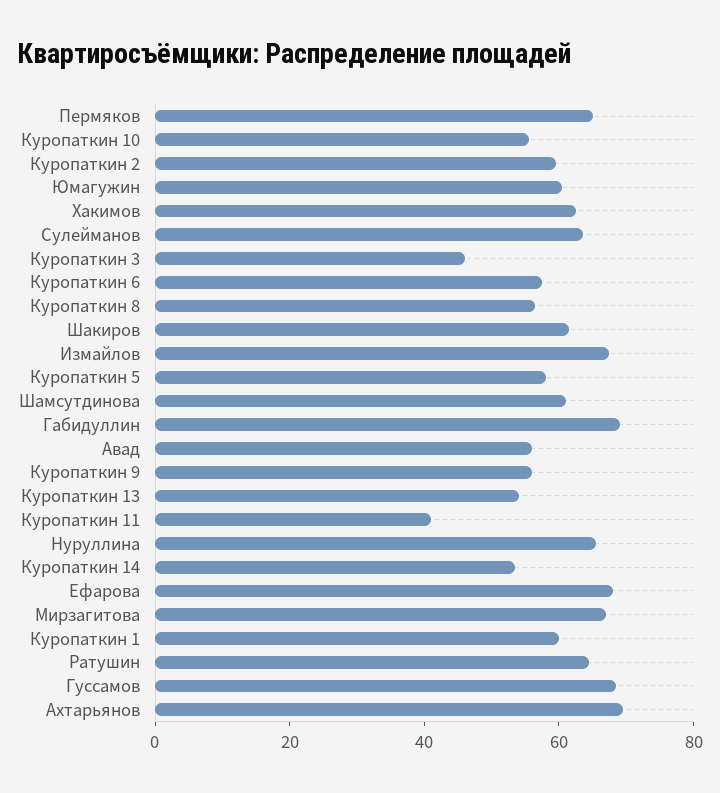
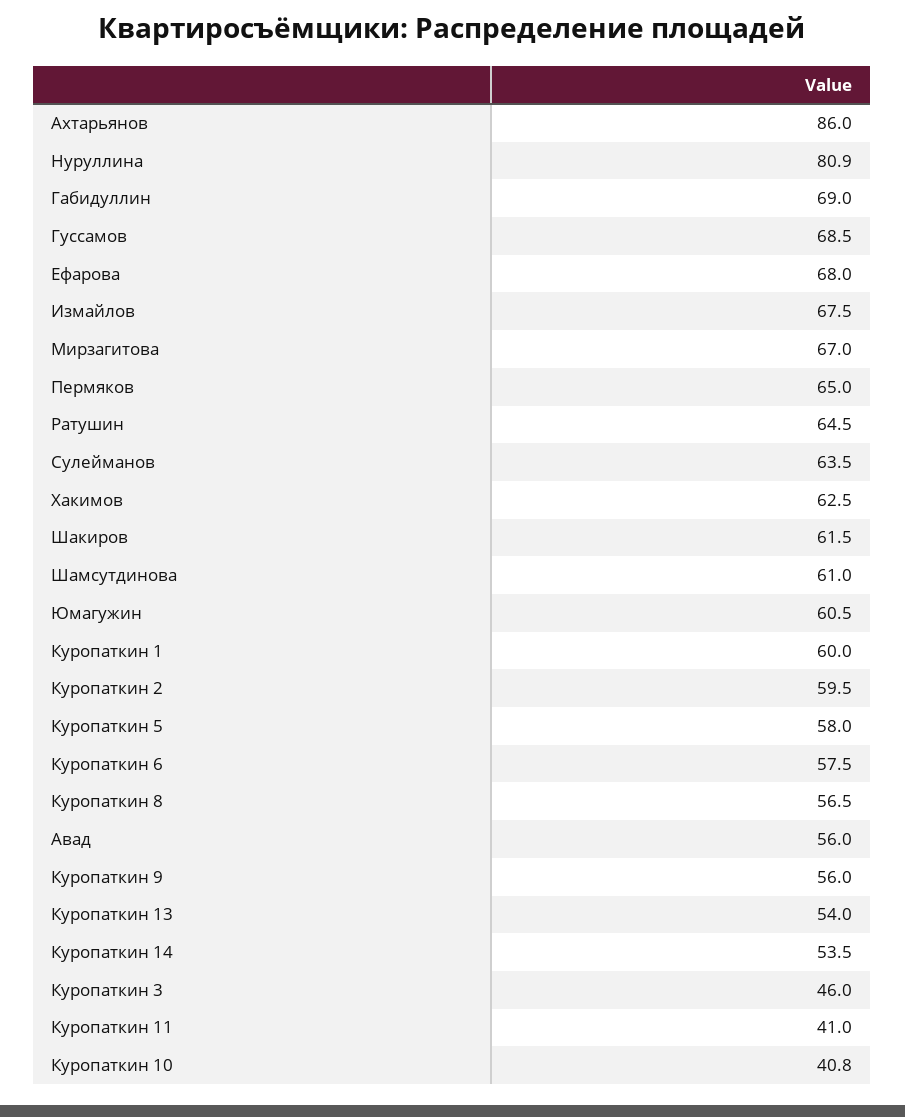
Куропаткин 10: 55 -> 40.8
Нуруллина: 65 -> 80.9
Ахтарьянов: 70 -> 86

